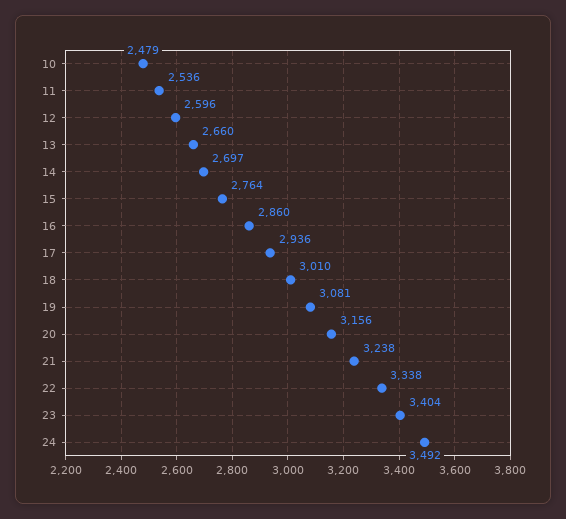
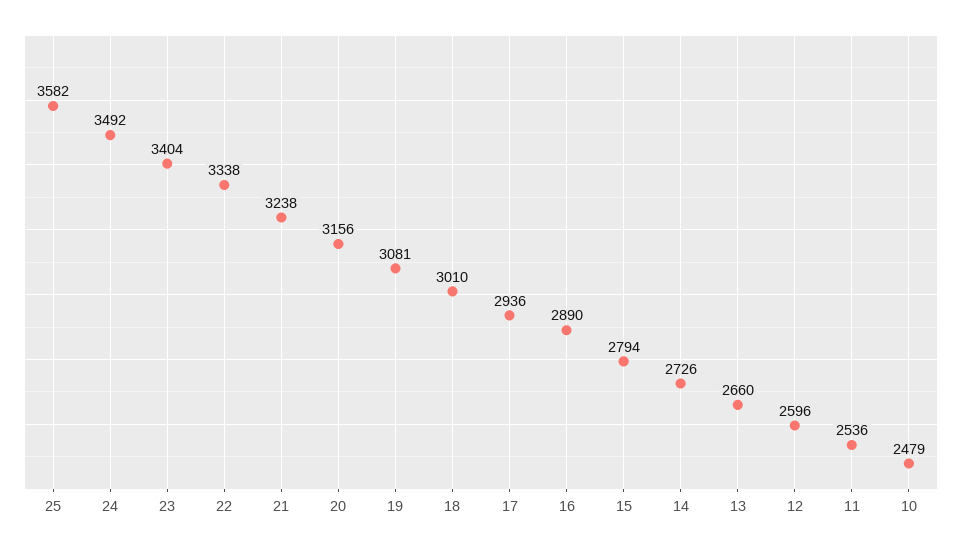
14: 2697 -> 2726
15: 2764 -> 2794
16: 2860 -> 2890
25: none -> 3582

